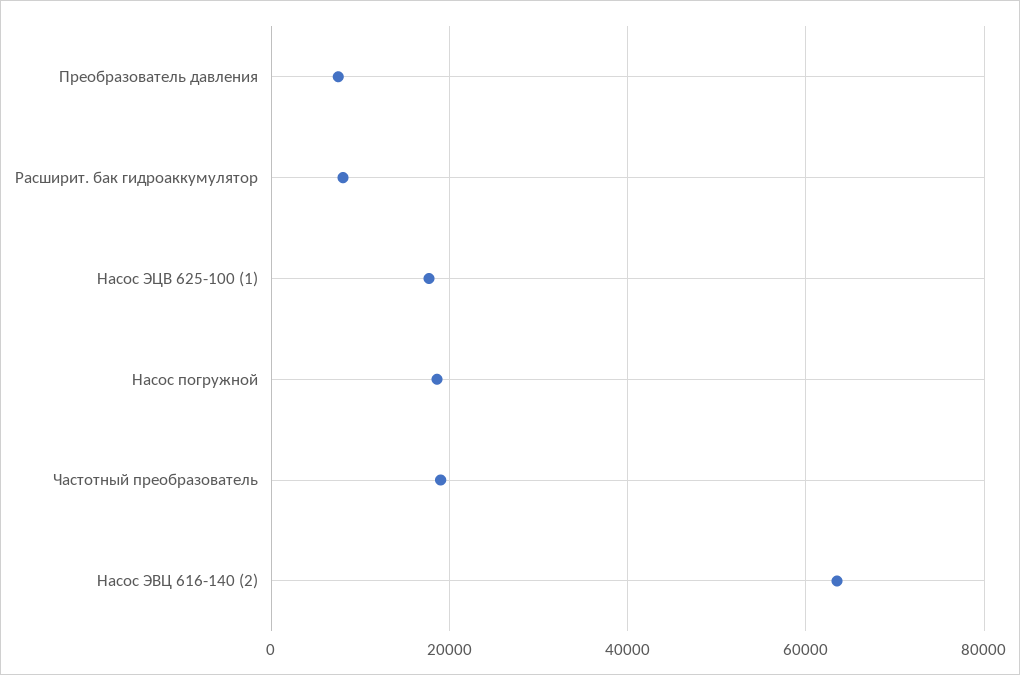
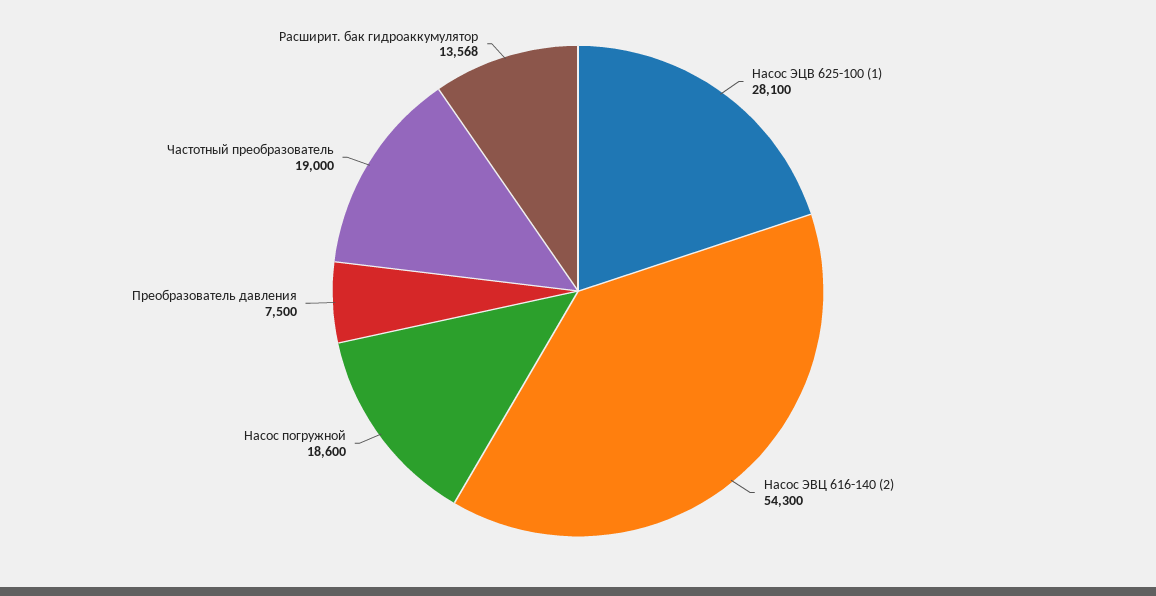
Расширит. бак гидроаккумулятор: 8000 -> 13568
Насос ЭЦВ 625-100 (1): 18000 -> 28100
Насос ЭВЦ 616-140 (2): 64000 -> 54300

